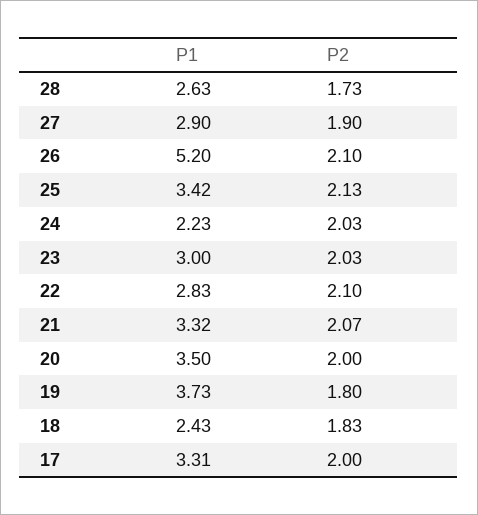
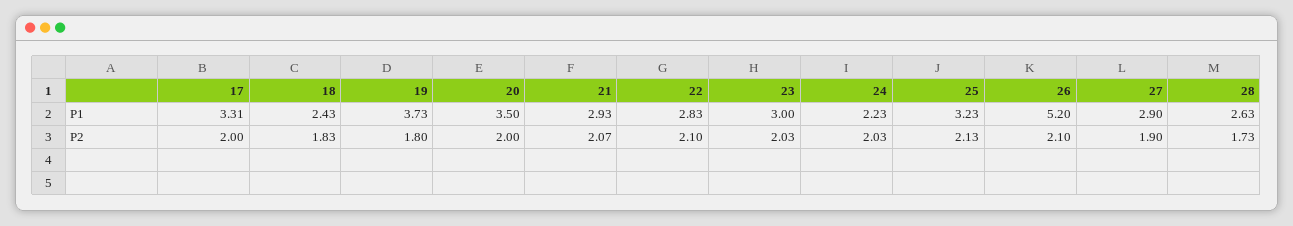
P1, 25: 3.42 -> 3.23
P1, 21: 3.32 -> 2.93

